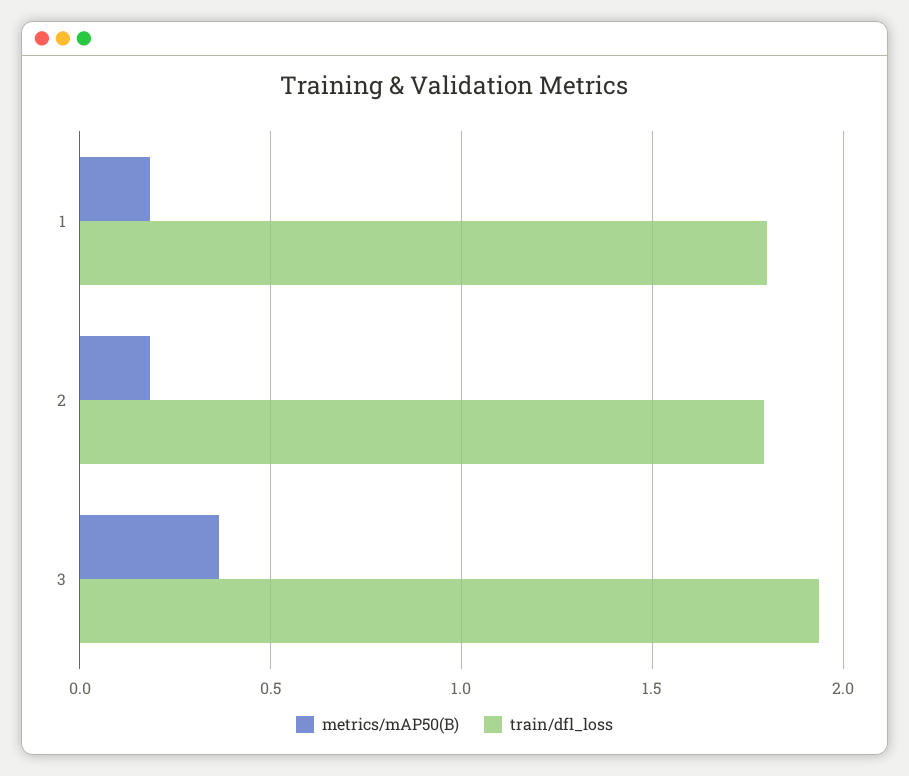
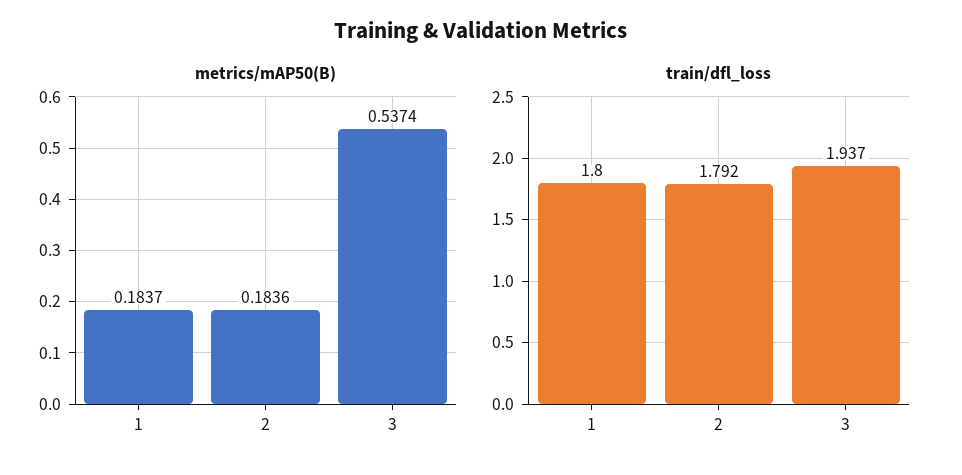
metrics/mAP50(B), 3: 0.35 -> 0.5374

